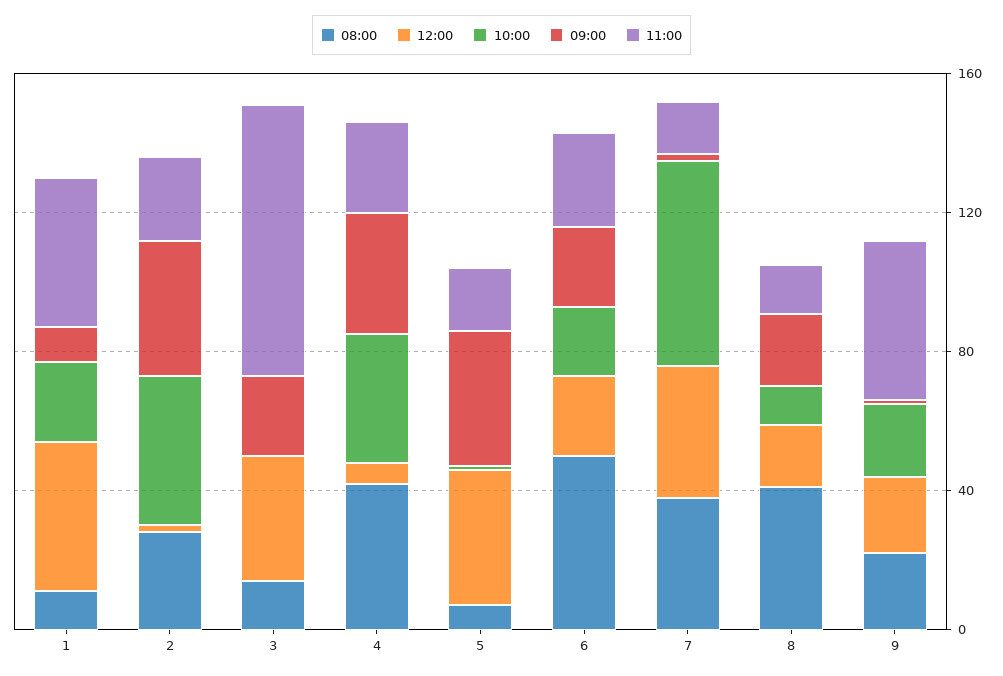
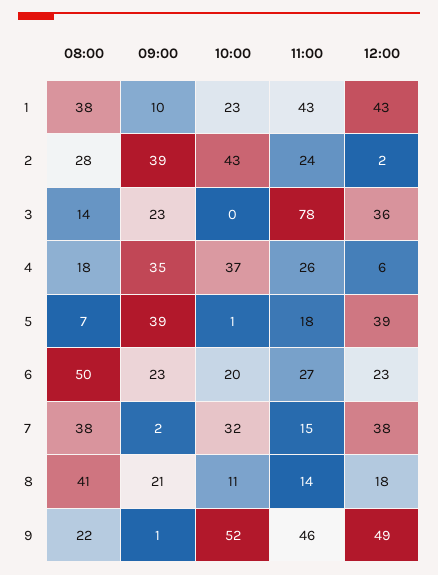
08:00, 1: 10 -> 38
08:00, 4: 40 -> 18
10:00, 7: 60 -> 32
12:00, 9: 20 -> 49
10:00, 9: 20 -> 52

